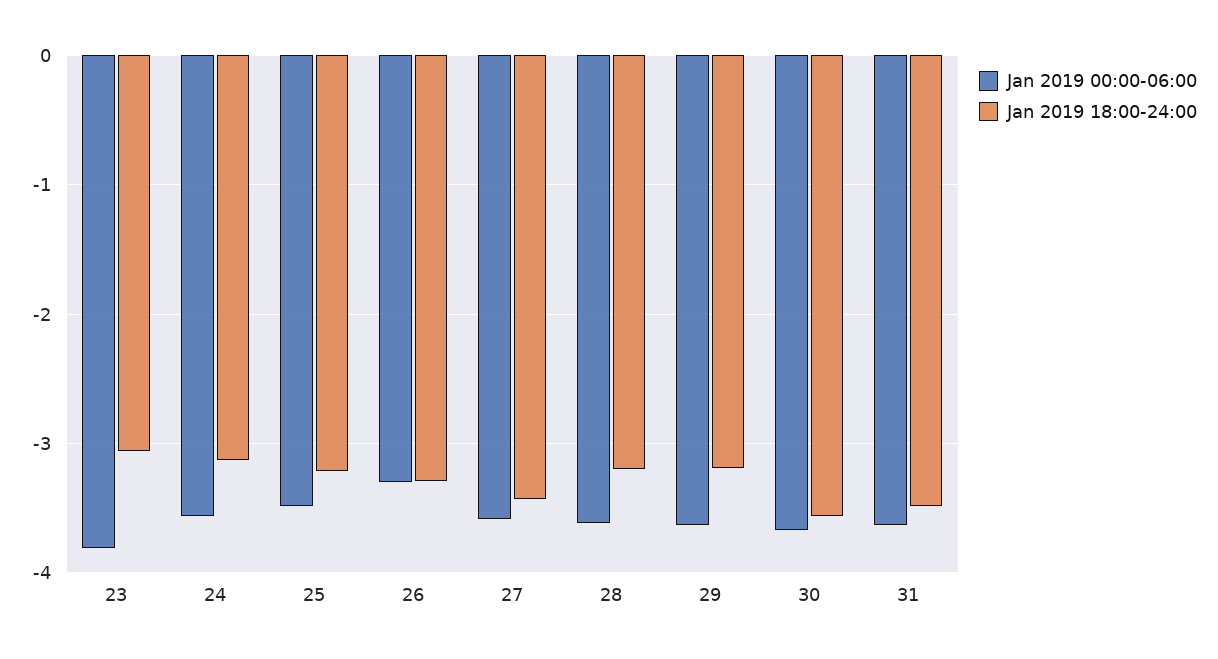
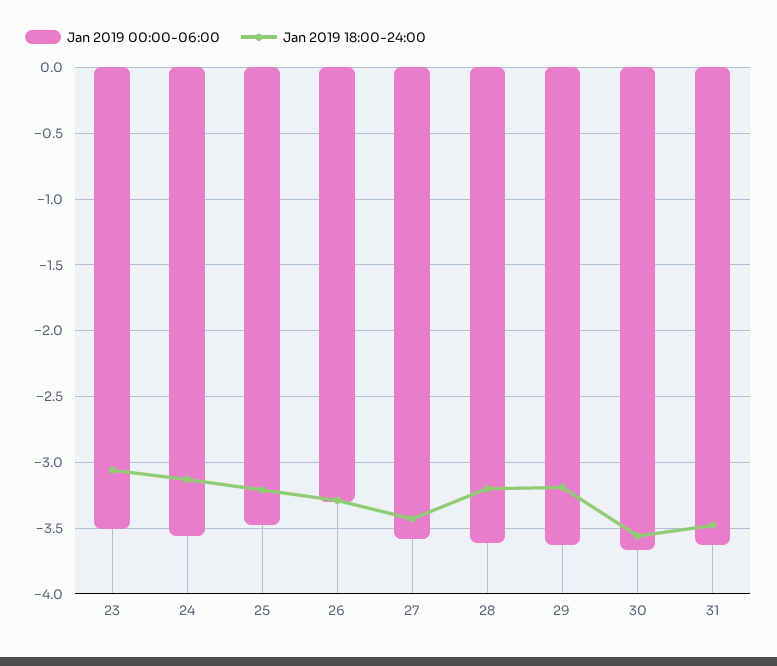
Jan 2019 00:00-06:00, 23: -3.8 -> -3.5

